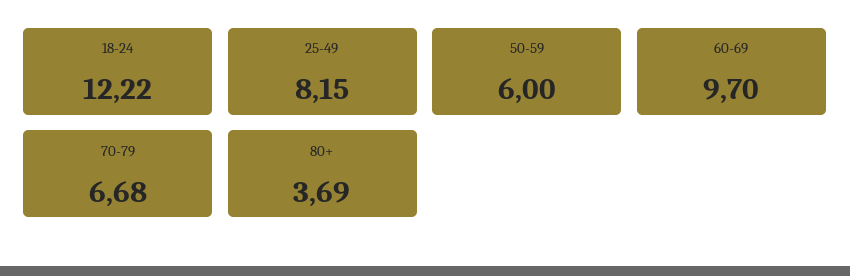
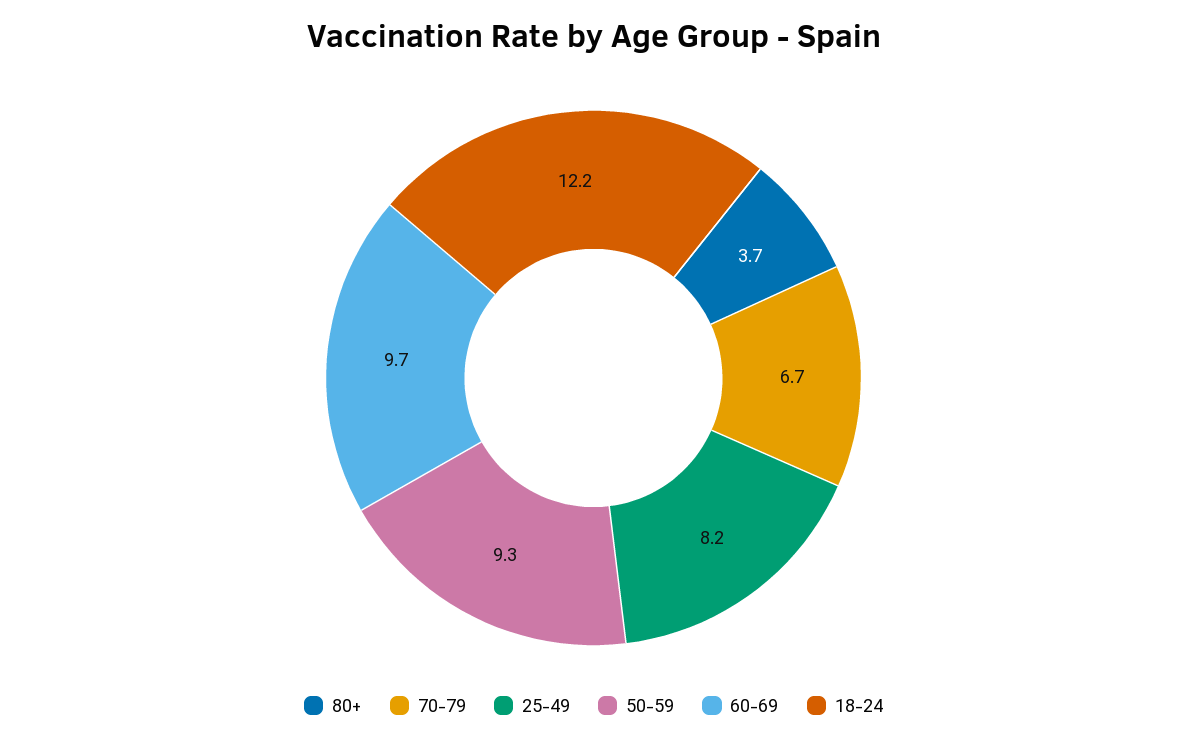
50-59: 6 -> 9.3

